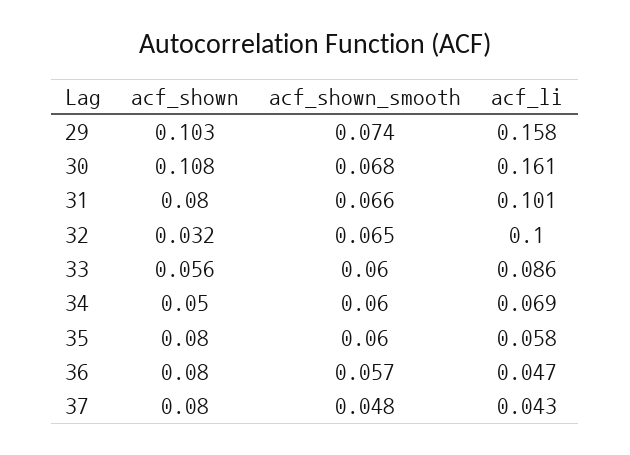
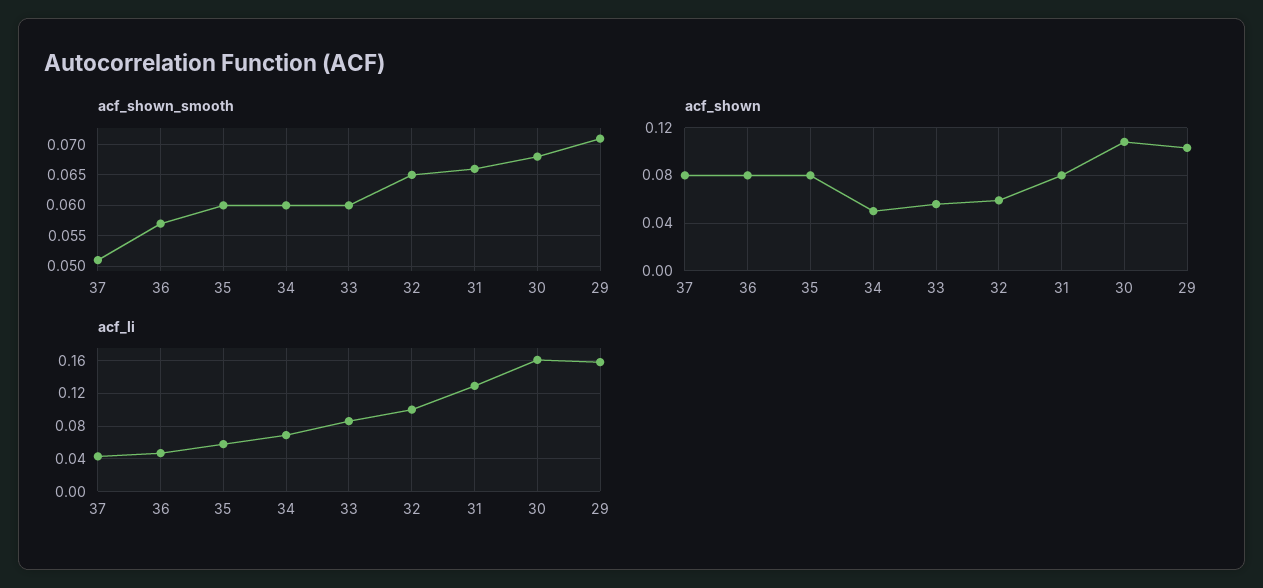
acf_shown_smooth, 29: 0.074 -> 0.071
acf_li, 31: 0.101 -> 0.13
acf_shown, 32: 0.032 -> 0.06
acf_shown_smooth, 37: 0.048 -> 0.051

